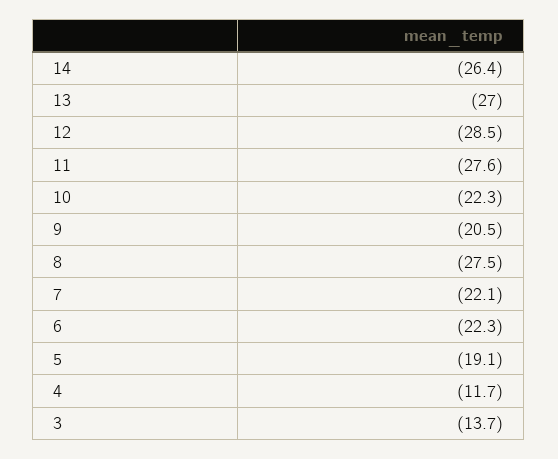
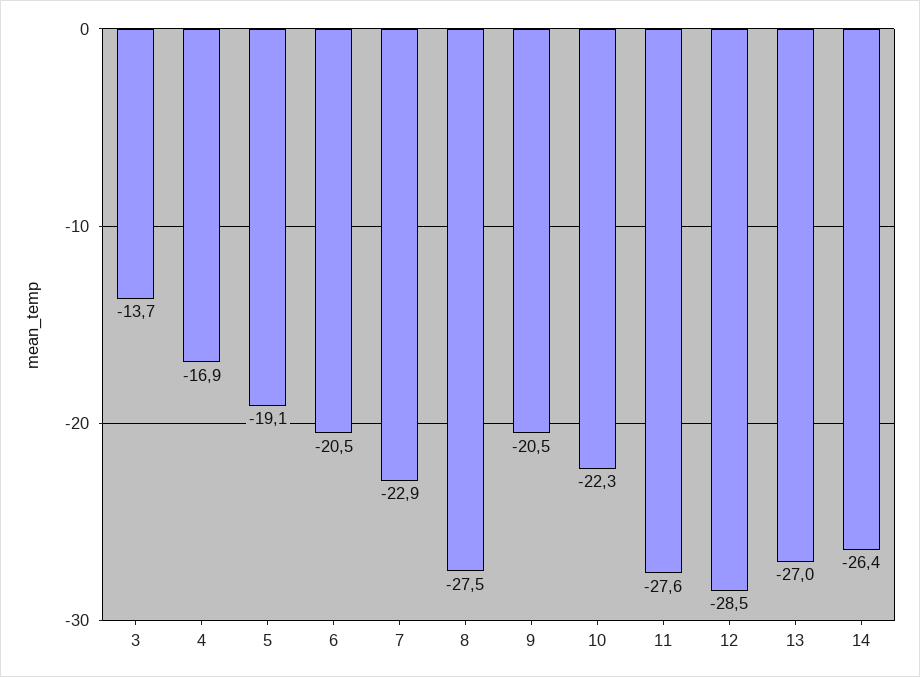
7: -22.1 -> -22.9
6: -22.3 -> -20.5
4: -11.7 -> -16.9

